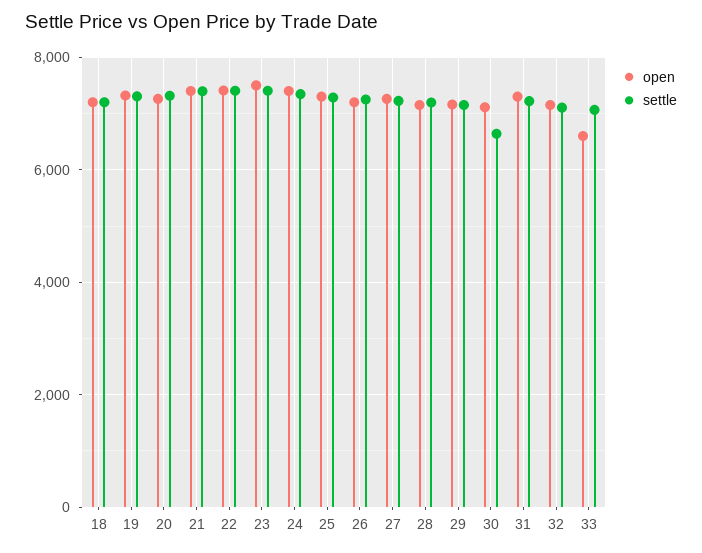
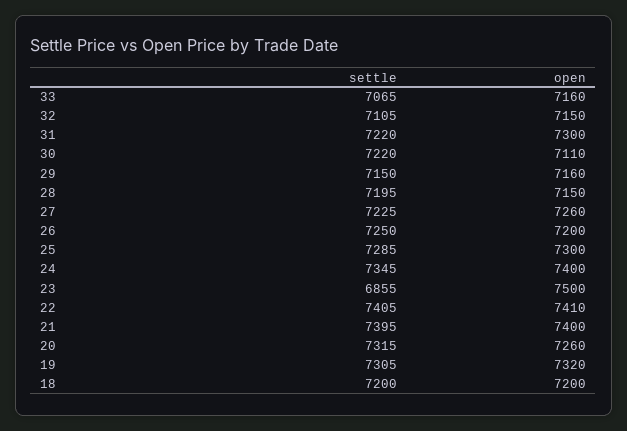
settle, 23: 7400 -> 6855
settle, 30: 6600 -> 7220
open, 33: 6600 -> 7160

